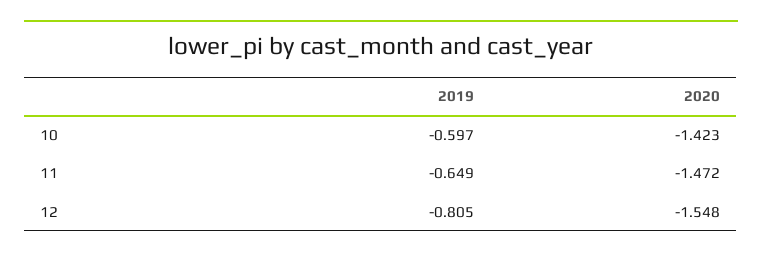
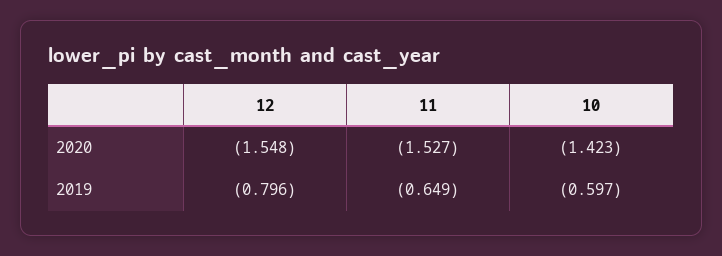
2020, 11: -1.472 -> -1.527
2019, 12: -0.805 -> -0.796

